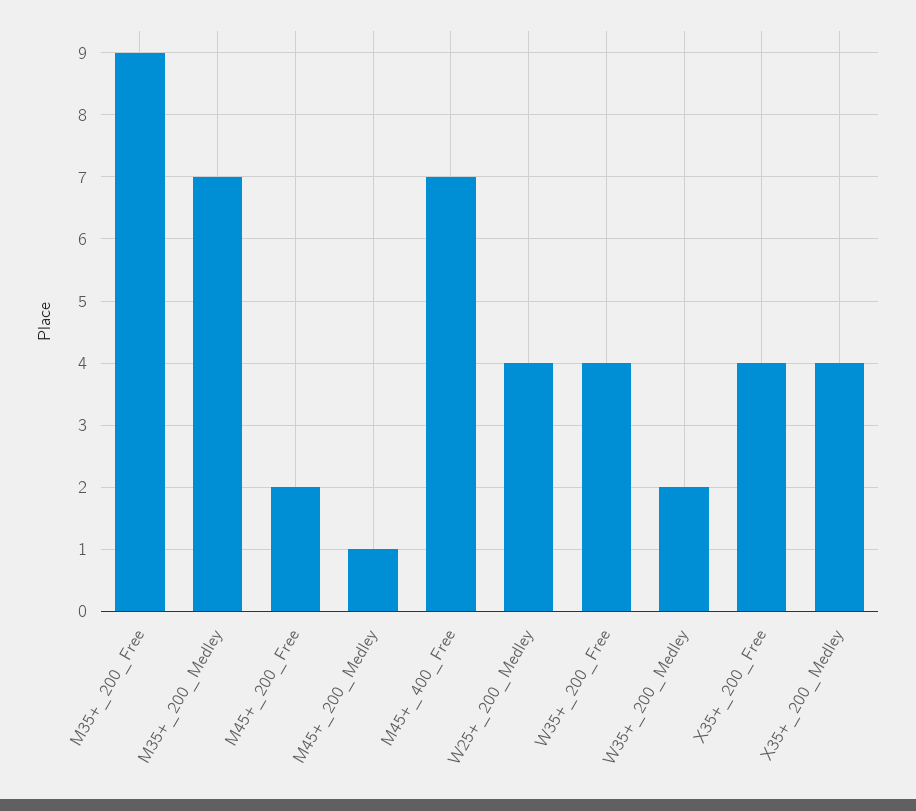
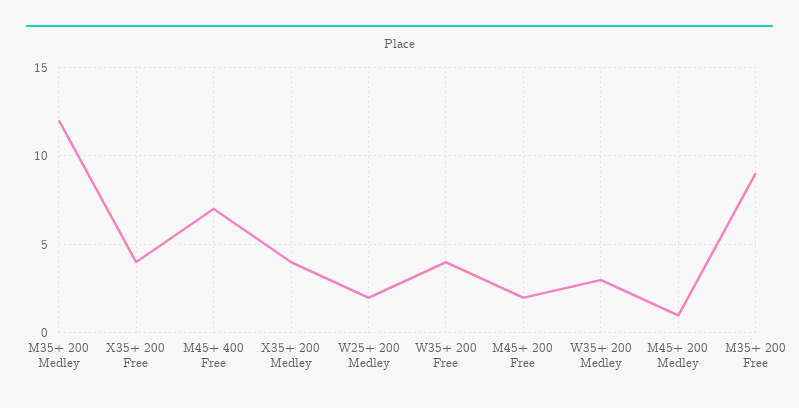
M35+_200_Medley: 7 -> 12
W25+_200_Medley: 4 -> 2
W35+_200_Medley: 2 -> 3

